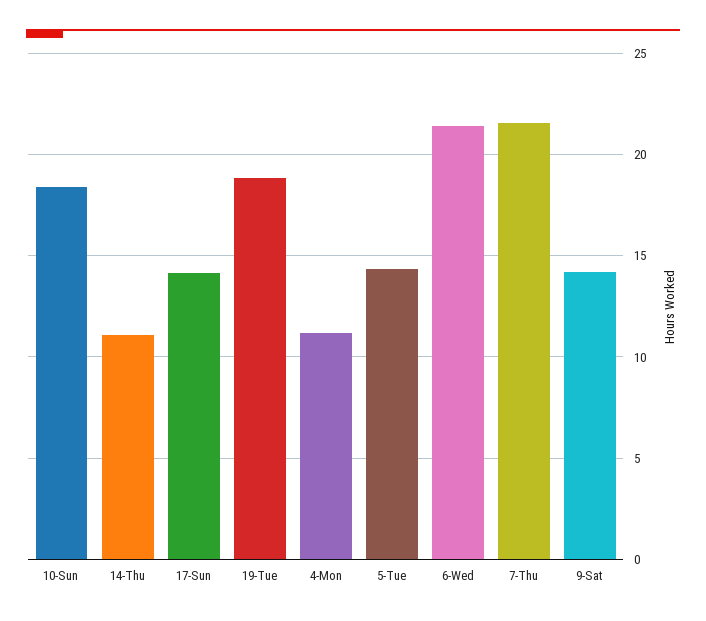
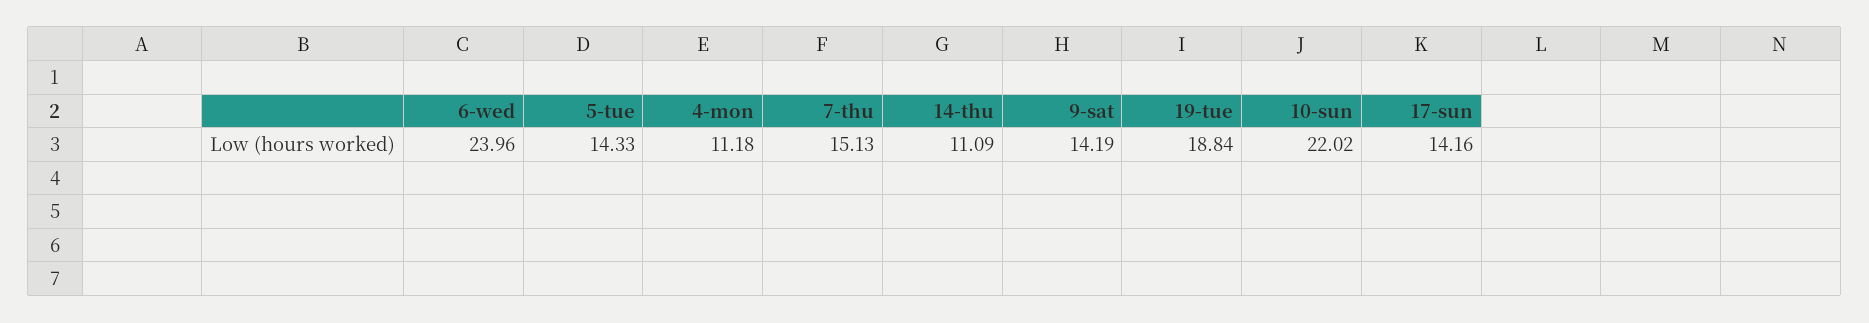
10-Sun: 18.5 -> 22.02
6-Wed: 21.5 -> 23.96
7-Thu: 21.5 -> 15.13

